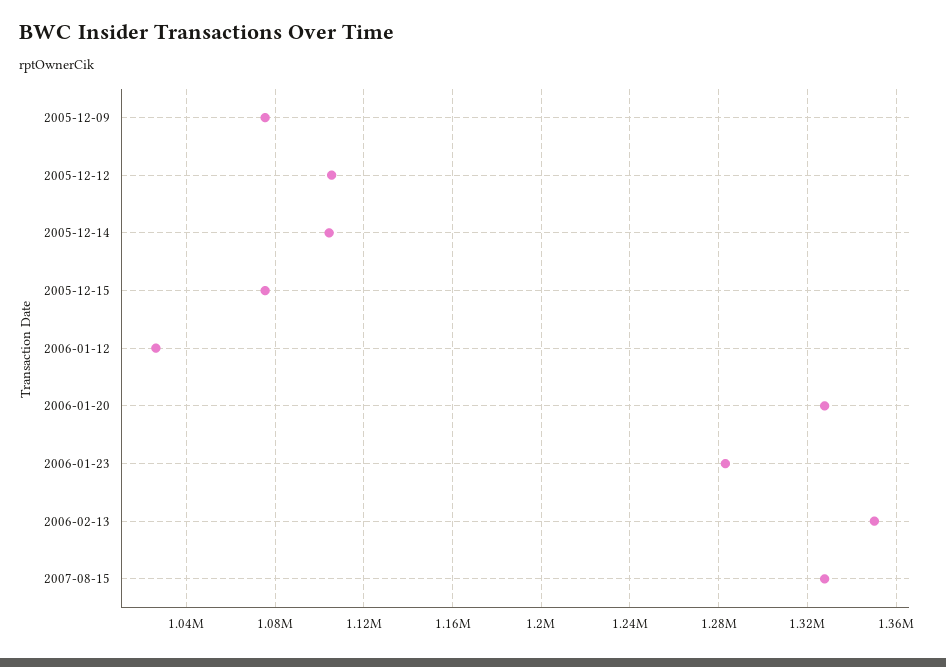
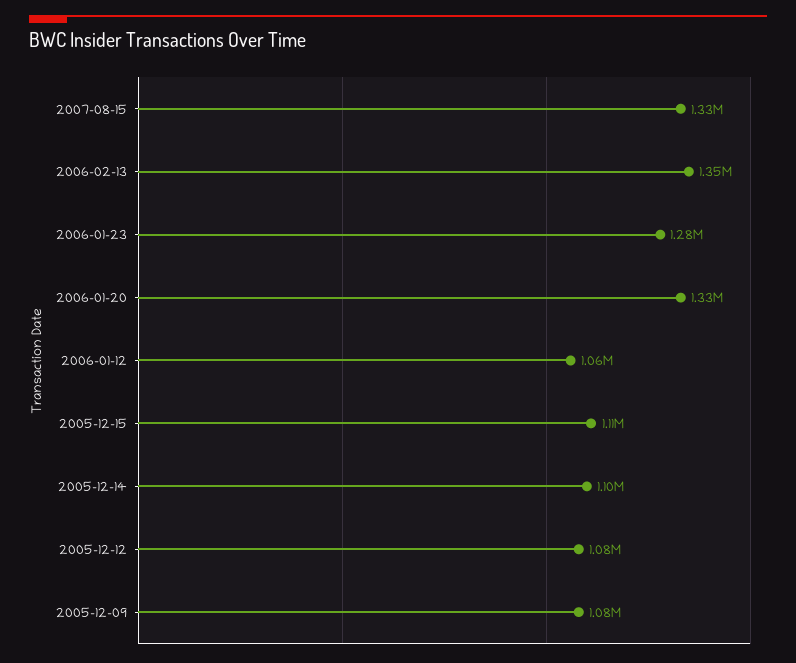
2005-12-12: 1105000 -> 1080000
2005-12-15: 1075000 -> 1110000
2006-01-12: 1025000 -> 1060000

